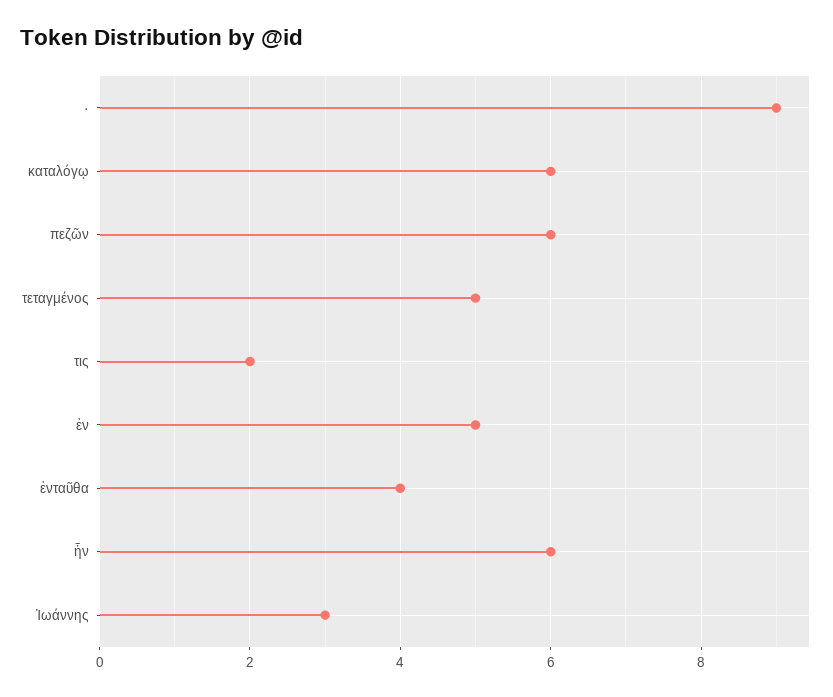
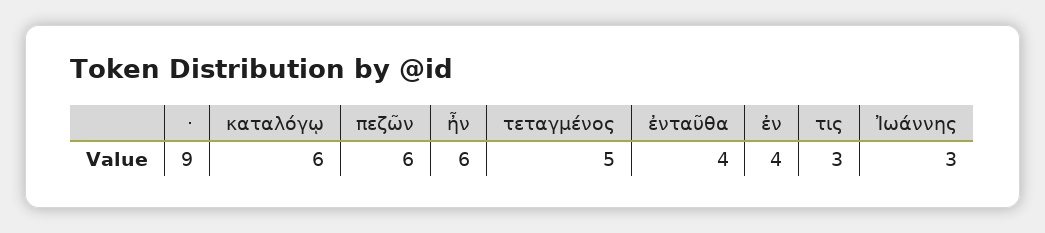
τις: 2 -> 3
ἐν: 5 -> 4

